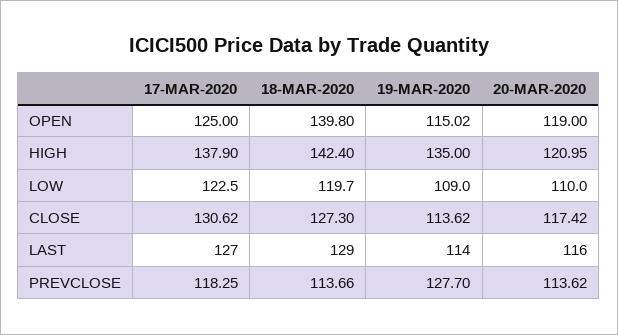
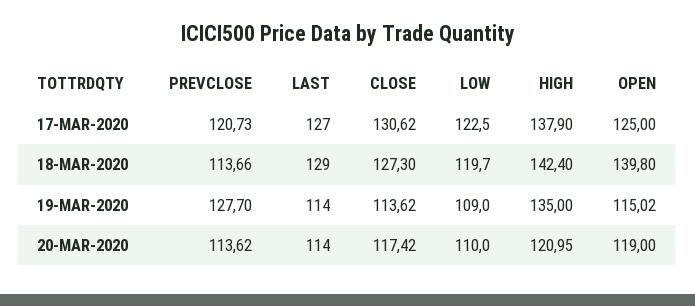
20-MAR-2020, LAST: 116 -> 114
17-MAR-2020, PREVCLOSE: 118.25 -> 120.73

